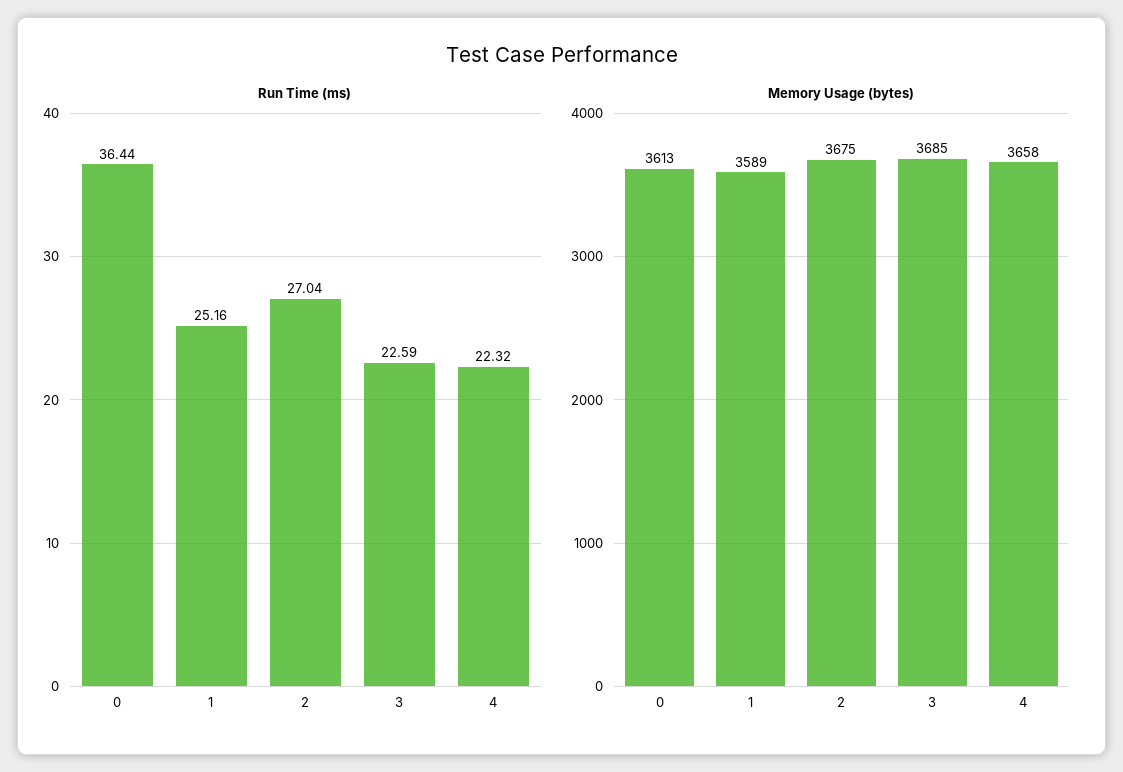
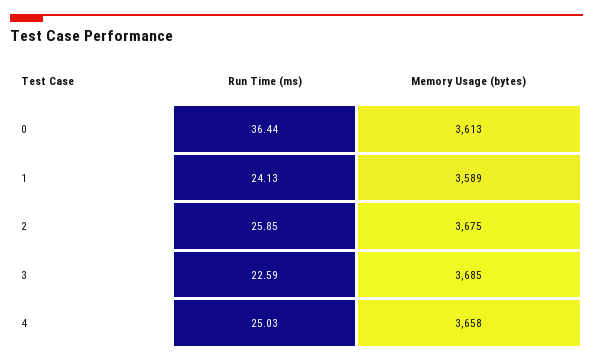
Run Time (ms), 1: 25.16 -> 24.13
Run Time (ms), 2: 27.04 -> 25.85
Run Time (ms), 4: 22.32 -> 25.03

